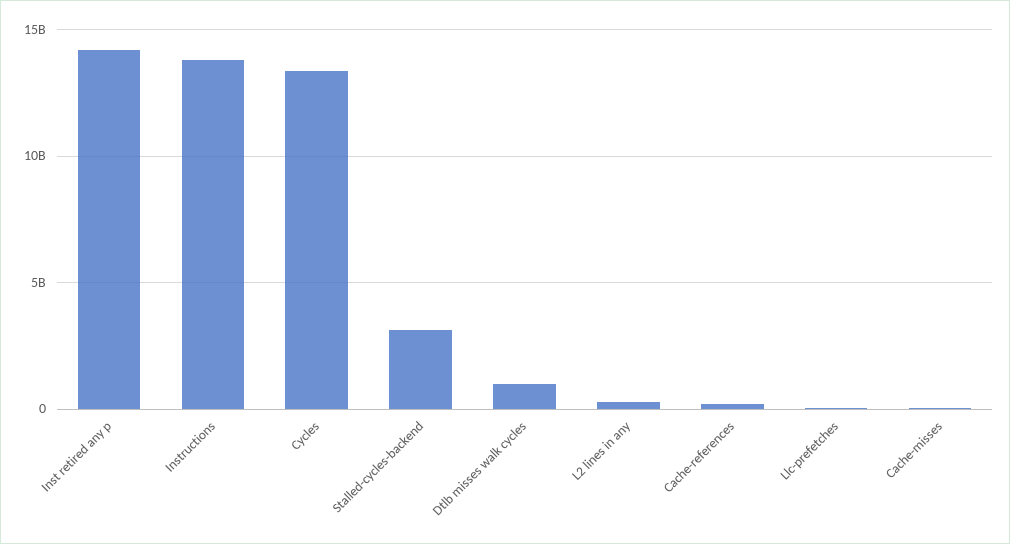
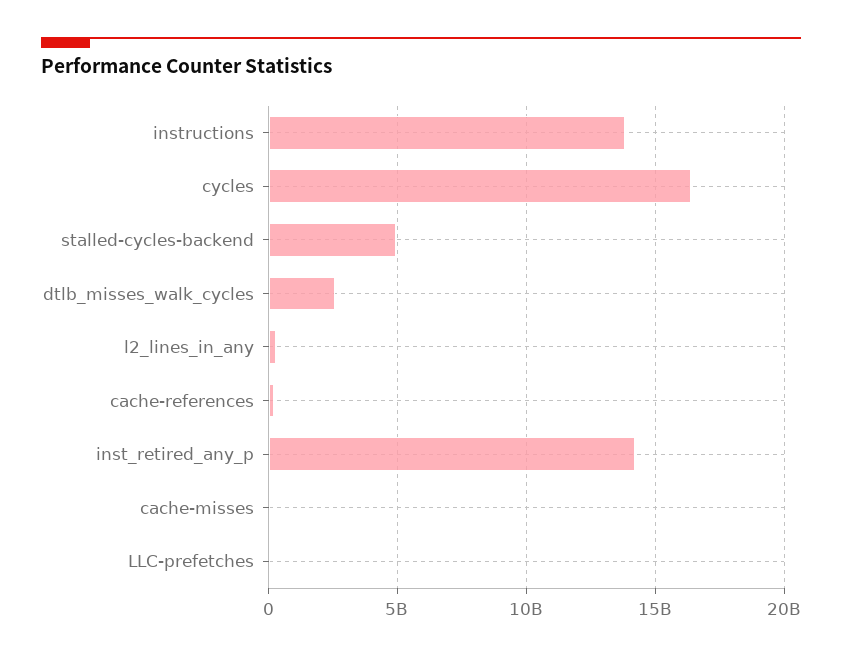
Cycles: 13500000000 -> 16500000000
Stalled-cycles-backend: 3000000000 -> 5000000000
Dtlb misses walk cycles: 1000000000 -> 2500000000

